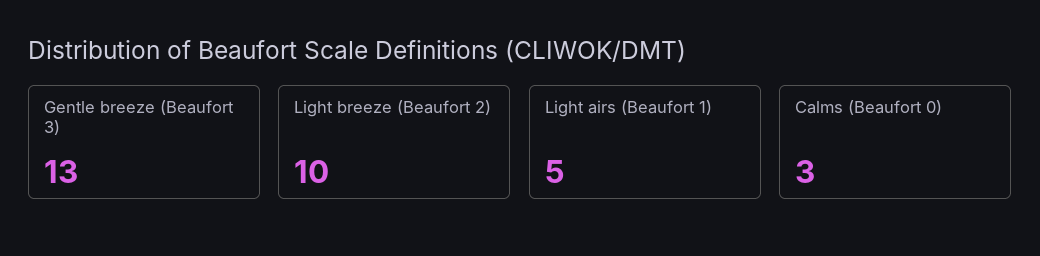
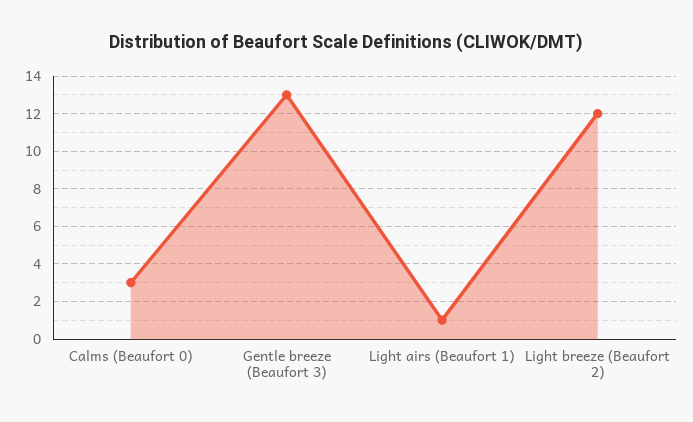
Light breeze (Beaufort 2): 10 -> 12
Light airs (Beaufort 1): 5 -> 1

